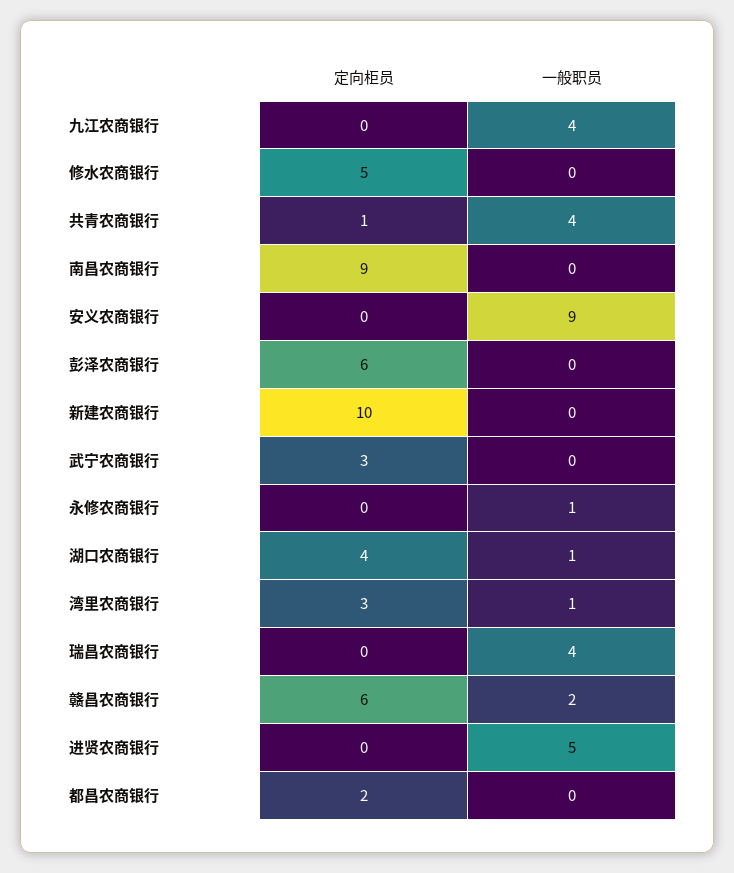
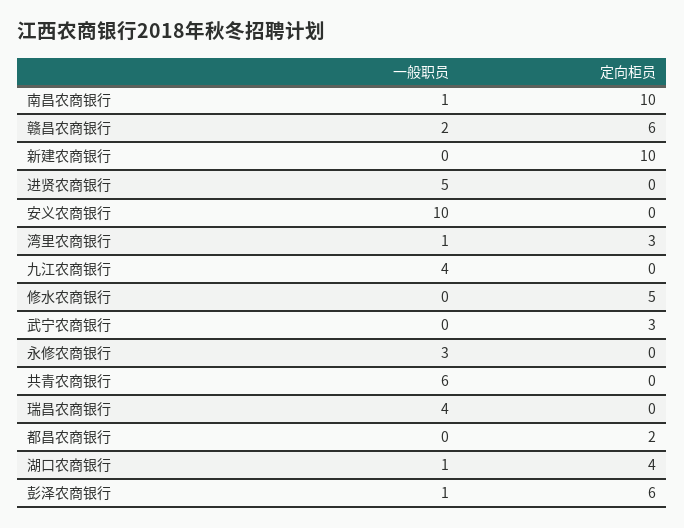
定向柜员, 共青农商银行: 1 -> 0
一般职员, 共青农商银行: 4 -> 6
定向柜员, 南昌农商银行: 9 -> 10
一般职员, 南昌农商银行: 0 -> 1
一般职员, 安义农商银行: 9 -> 10
一般职员, 彭泽农商银行: 0 -> 1
一般职员, 永修农商银行: 1 -> 3

